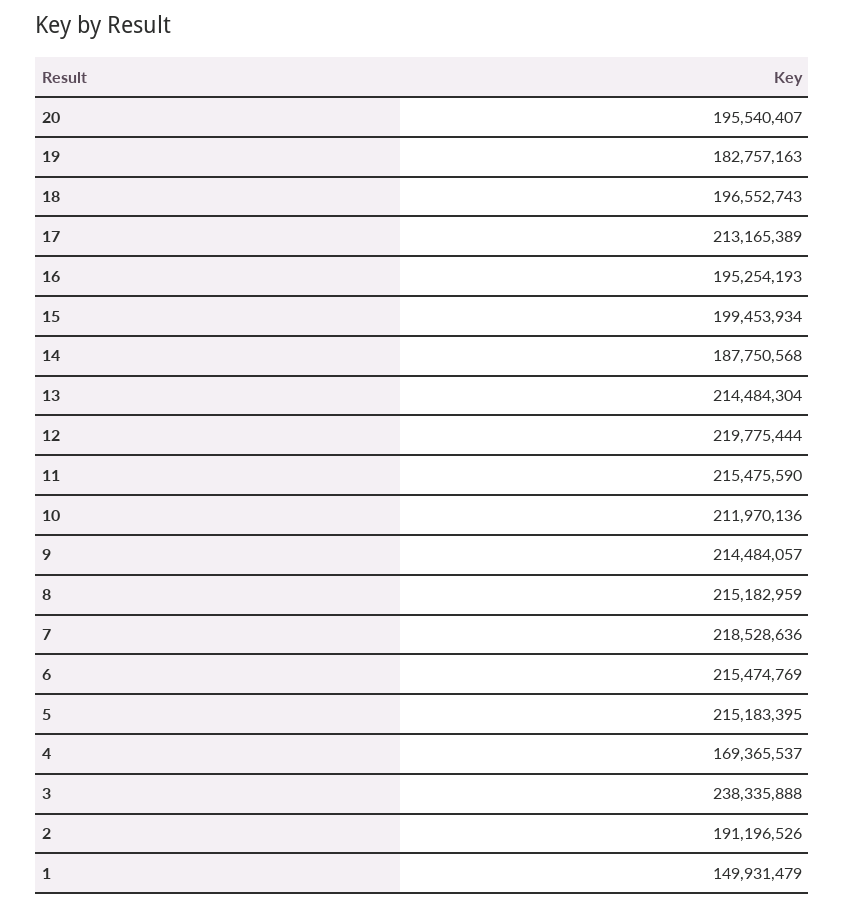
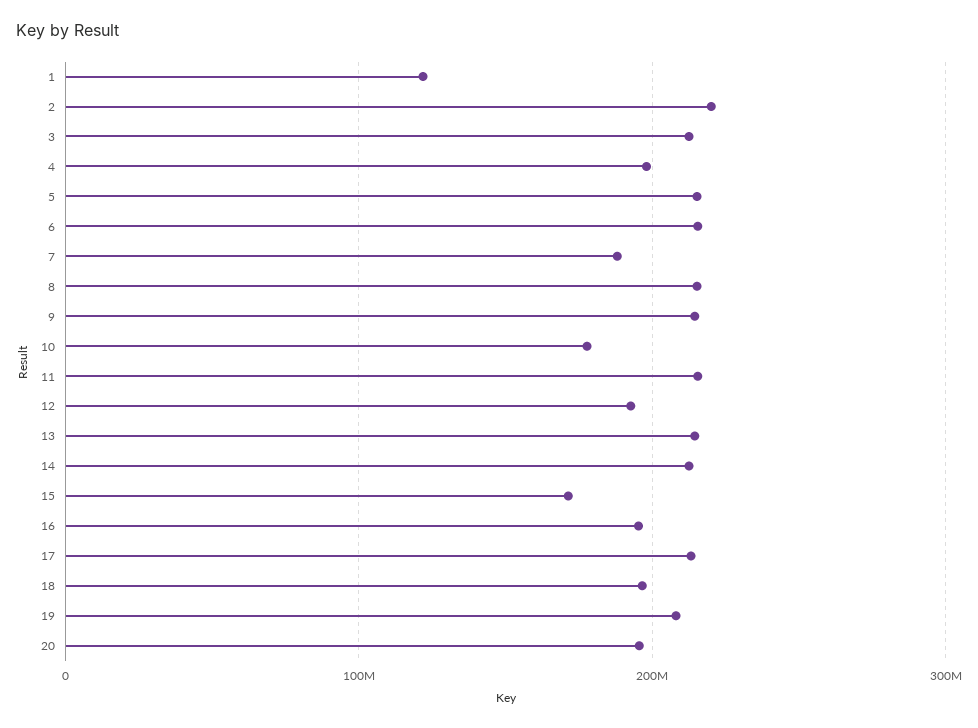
19: 182757163 -> 210000000
15: 199453934 -> 170000000
14: 187750568 -> 210000000
12: 219775444 -> 190000000
10: 211970136 -> 180000000
7: 218528636 -> 190000000
4: 169365537 -> 200000000
3: 238335888 -> 210000000
2: 191196526 -> 220000000
1: 149931479 -> 120000000

